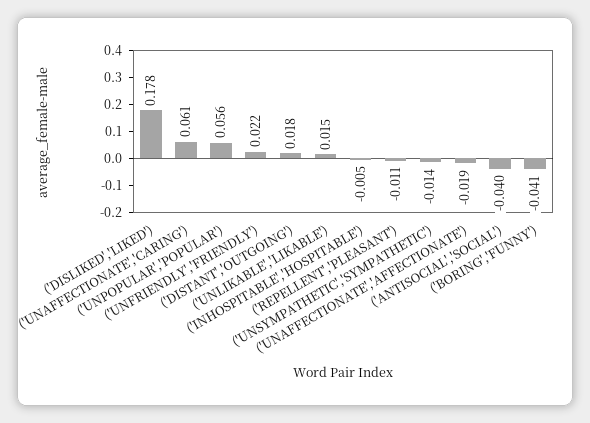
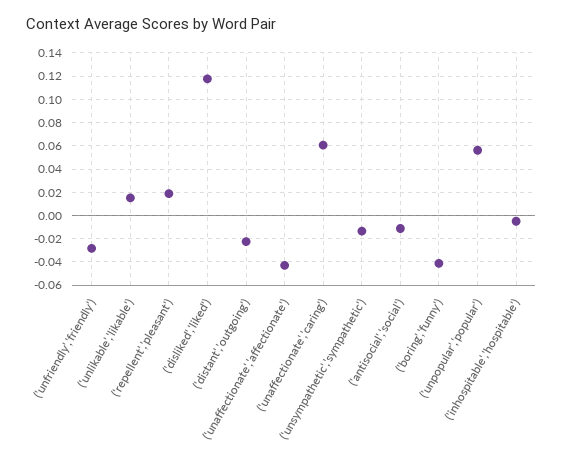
('DISLIKED','LIKED'): 0.178 -> 0.12
('UNFRIENDLY','FRIENDLY'): 0.022 -> -0.03
('DISTANT','OUTGOING'): 0.018 -> -0.02
('REPELLENT','PLEASANT'): -0.011 -> 0.02
('UNAFFECTIONATE','AFFECTIONATE'): -0.019 -> -0.04
('ANTISOCIAL','SOCIAL'): -0.04 -> -0.01

